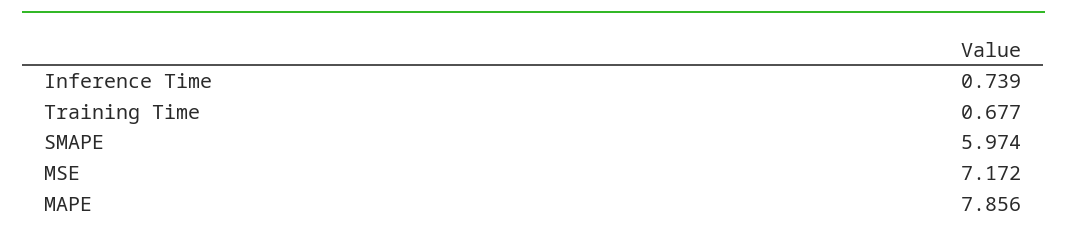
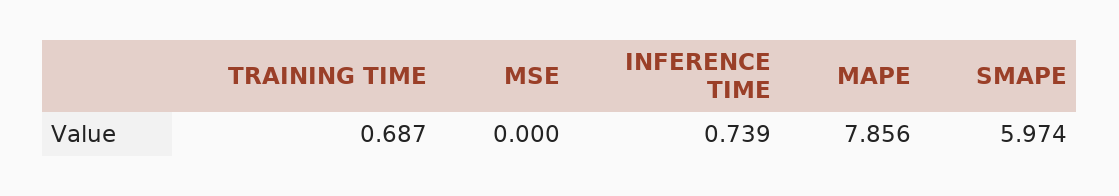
Training Time: 0.677 -> 0.687
MSE: 7.172 -> 0

